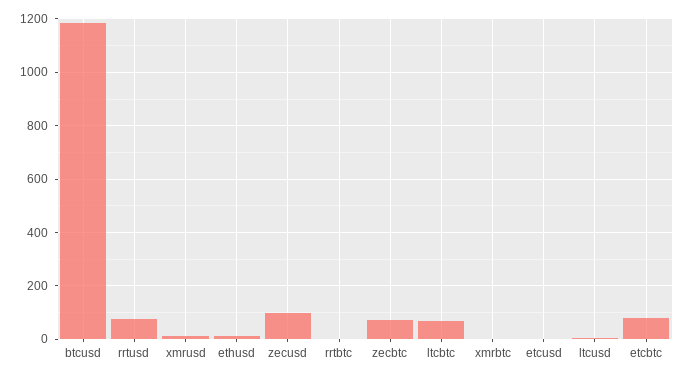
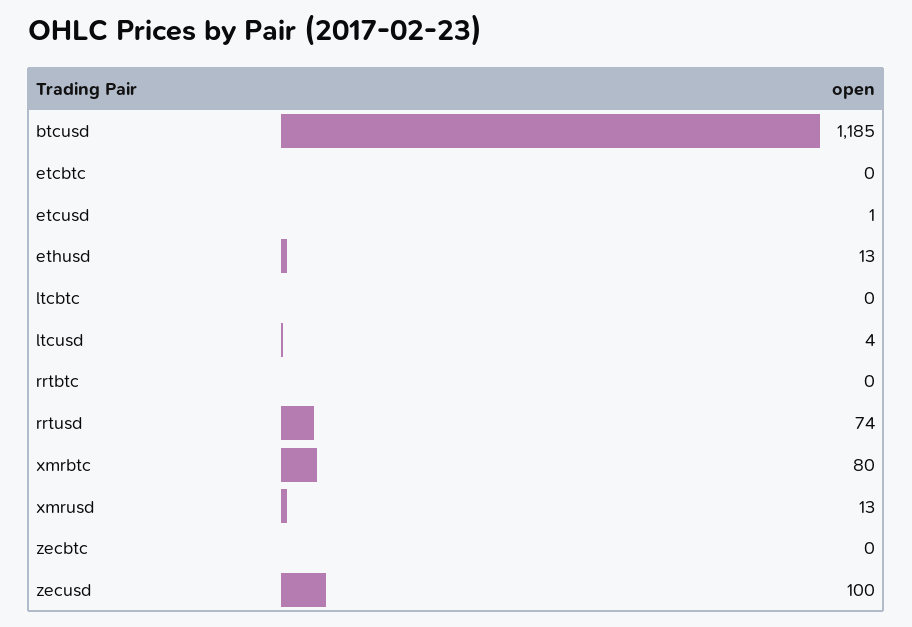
zecbtc: 75 -> 0
ltcbtc: 75 -> 0
xmrbtc: 0 -> 80
etcbtc: 75 -> 0

